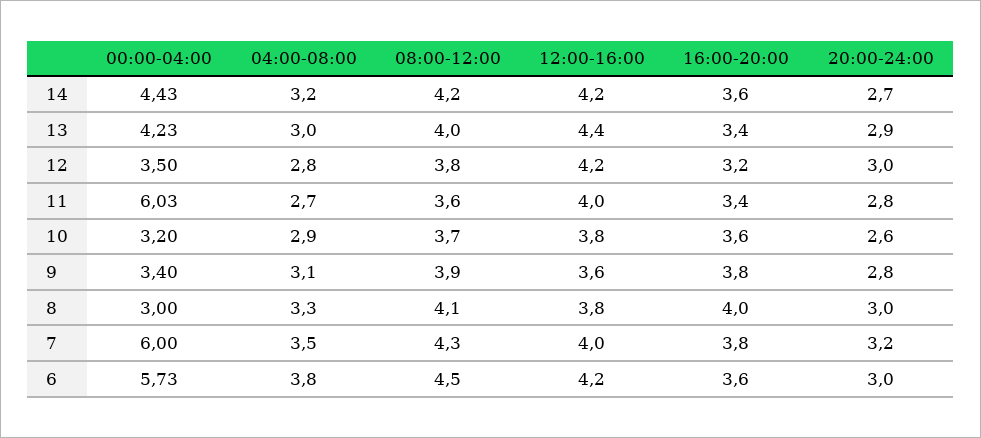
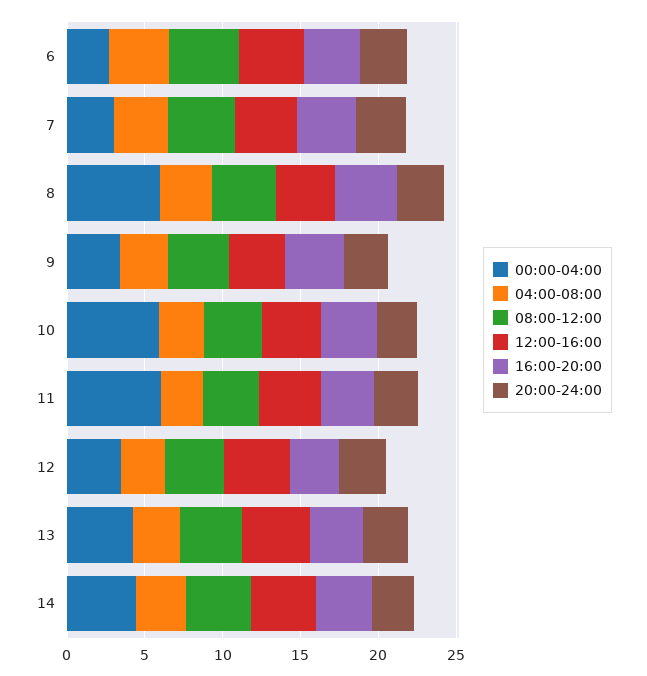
00:00-04:00, 10: 3.2 -> 6
00:00-04:00, 8: 3 -> 6
00:00-04:00, 7: 6 -> 3
00:00-04:00, 6: 5.73 -> 3

